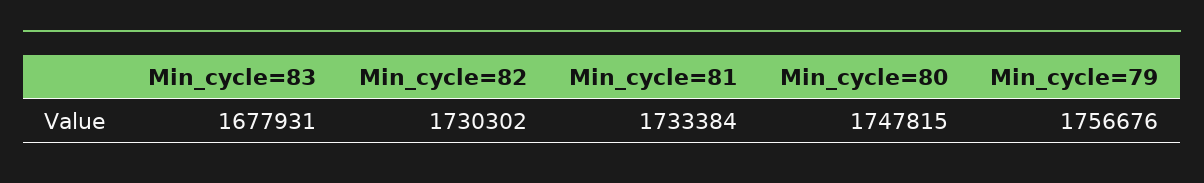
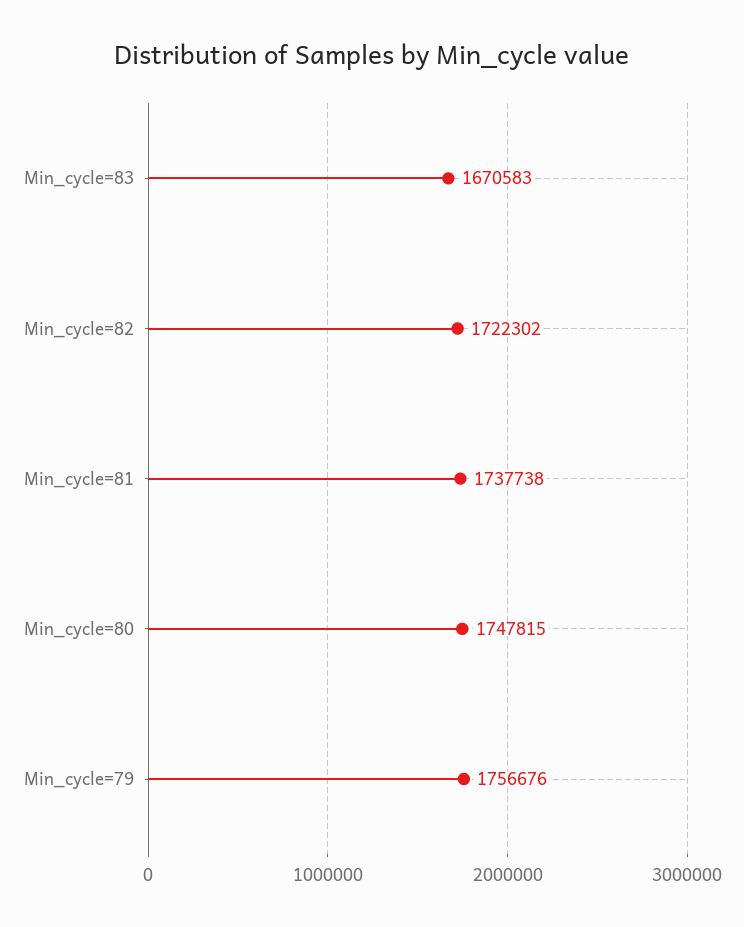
Min_cycle=83: 1677931 -> 1670583
Min_cycle=82: 1730302 -> 1722302
Min_cycle=81: 1733384 -> 1737738

